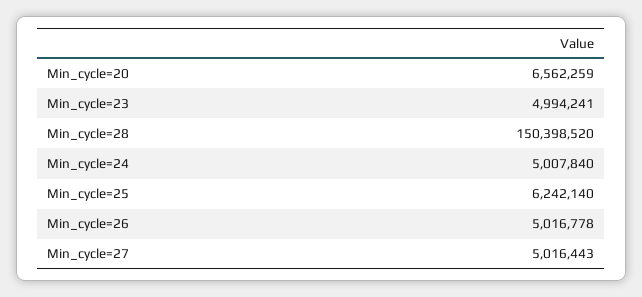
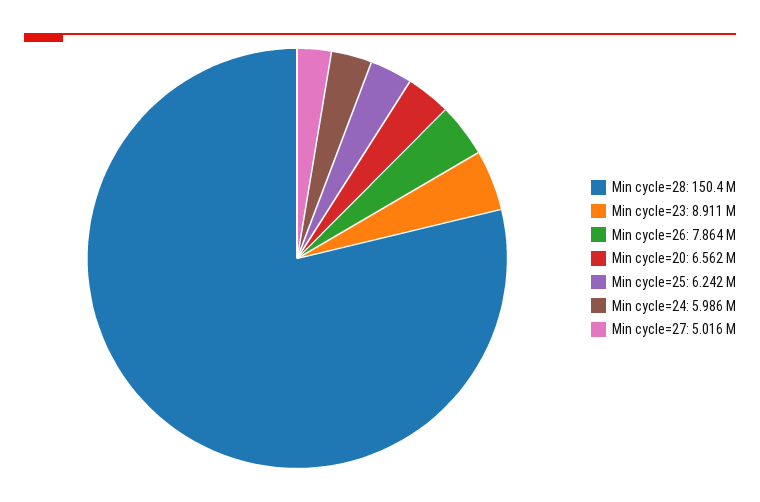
Min_cycle=23: 4994241 -> 8911000
Min_cycle=24: 5007840 -> 5986000
Min_cycle=26: 5016778 -> 7864000

